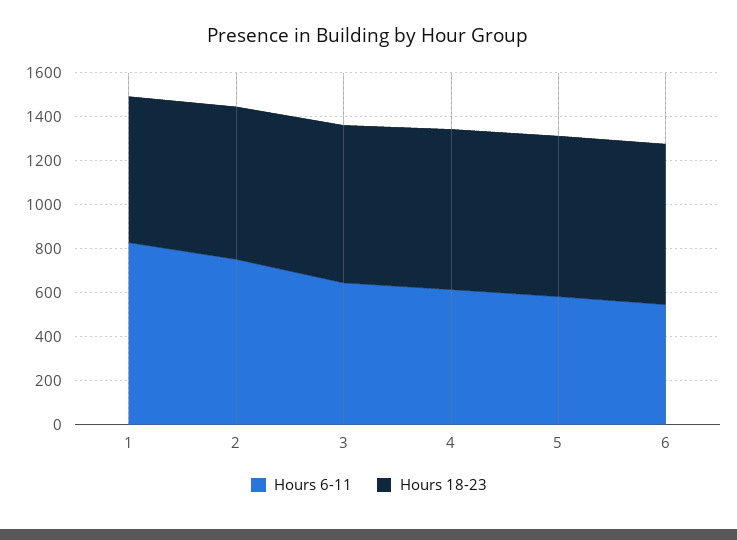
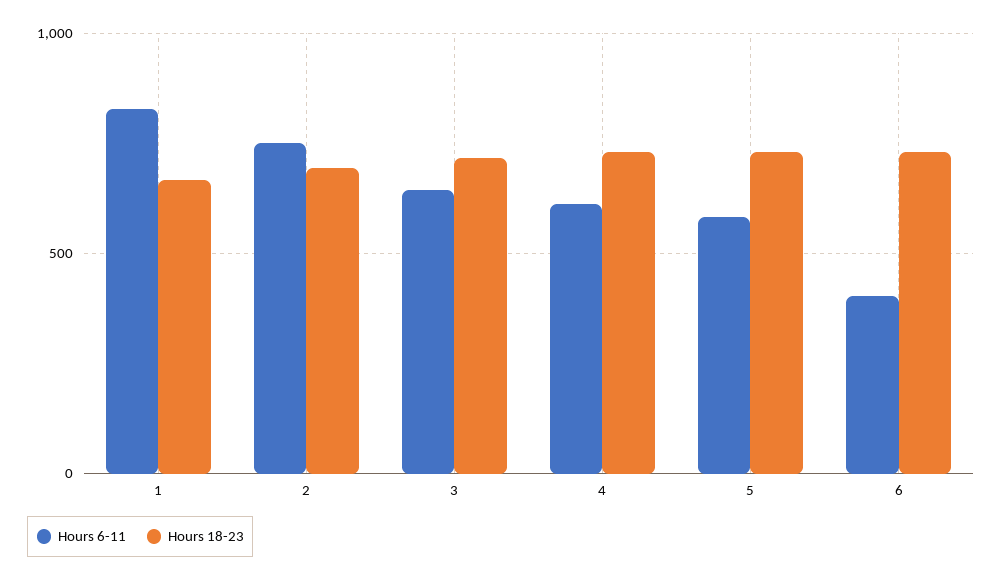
Hours 6-11, 6: 550 -> 400

